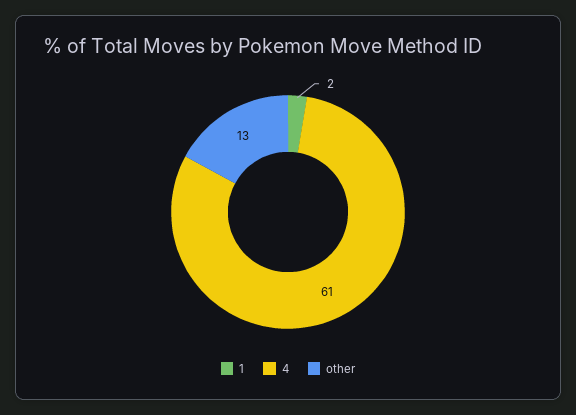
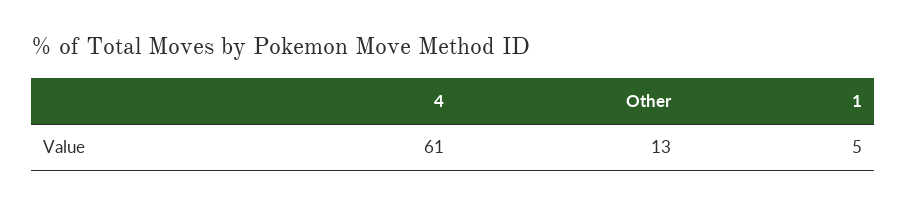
1: 2 -> 5

